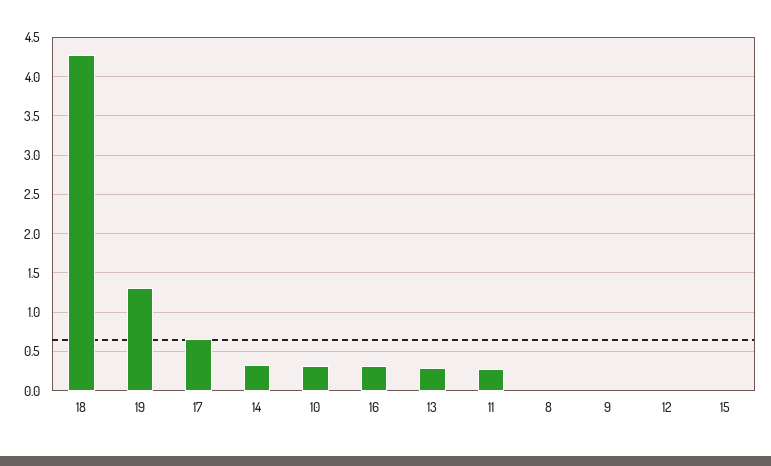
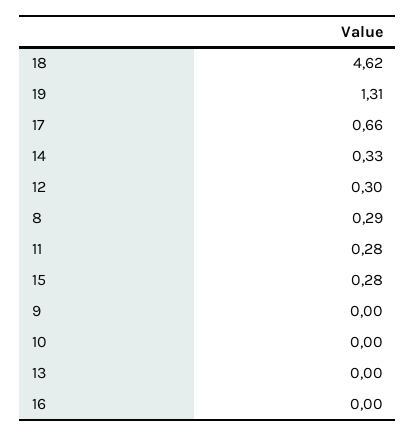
18: 4.3 -> 4.62
10: 0.3 -> 0
16: 0.3 -> 0
13: 0.3 -> 0
8: 0 -> 0.29
12: 0 -> 0.3
15: 0 -> 0.28

